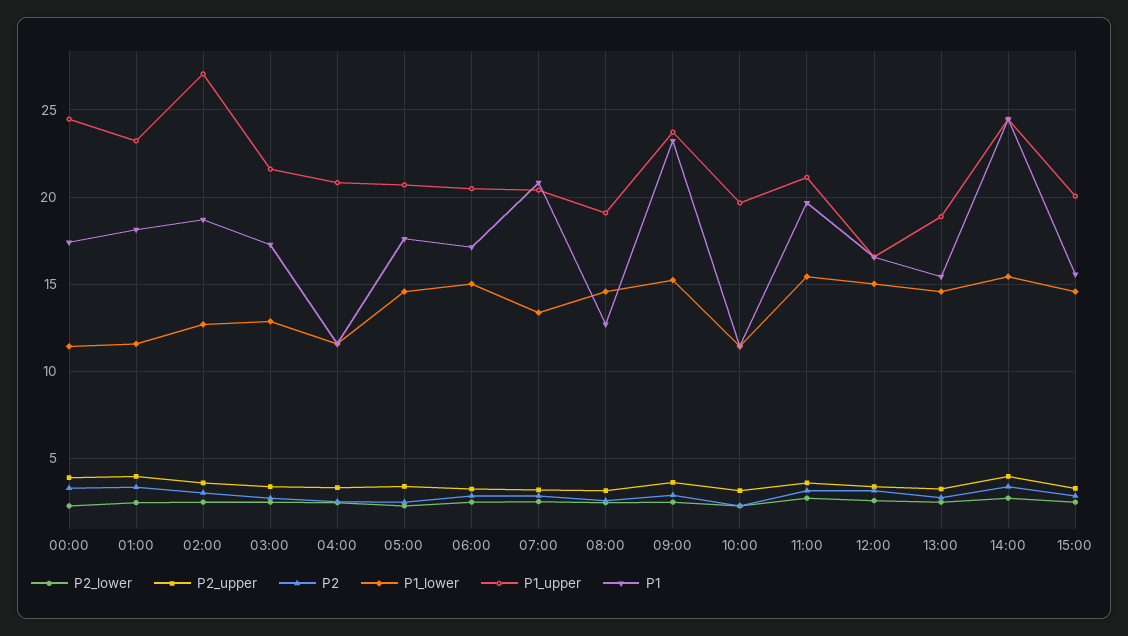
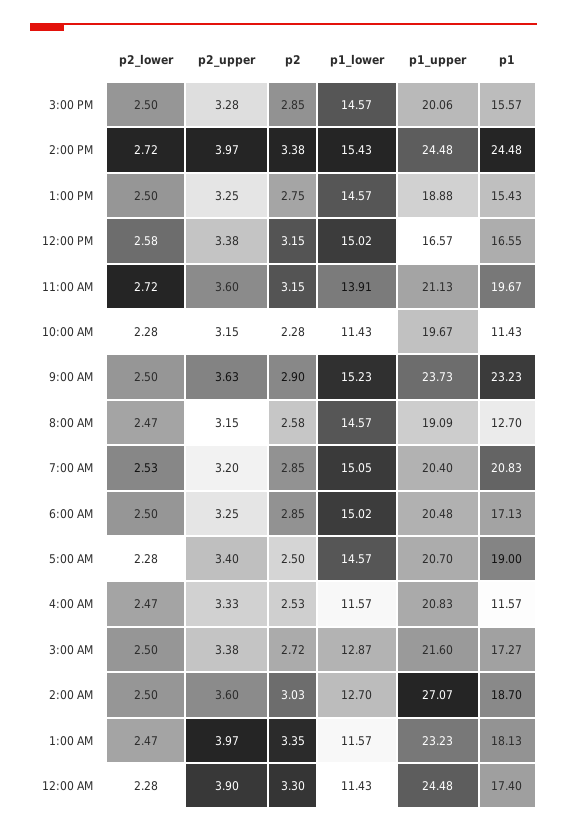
P1, 05:00: 17.5 -> 19
P1_lower, 07:00: 13.5 -> 15.05
P1_lower, 11:00: 15.5 -> 13.91

